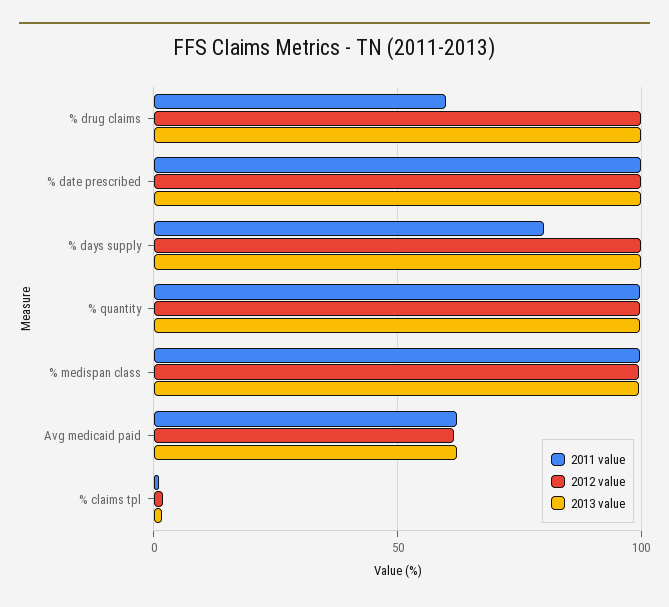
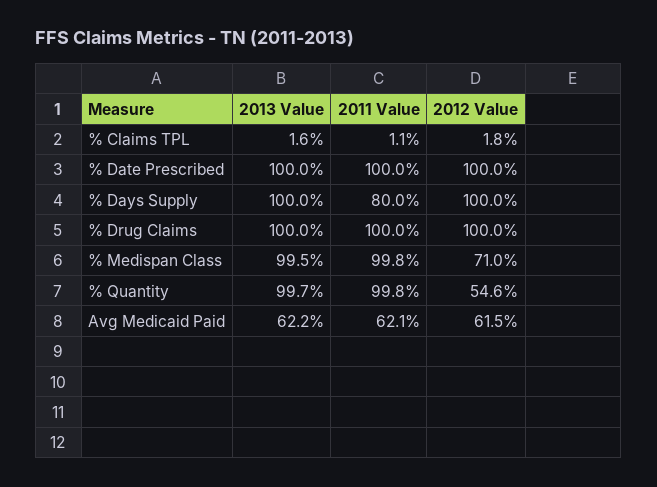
2011 value, % drug claims: 60 -> 100
2012 value, % quantity: 100 -> 54.6
2012 value, % medispan class: 100 -> 71

